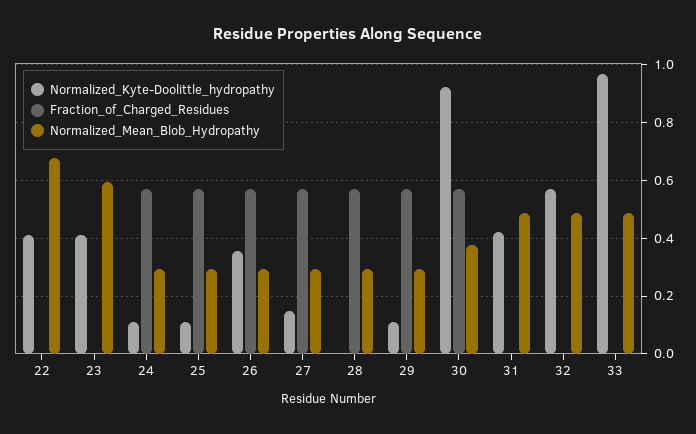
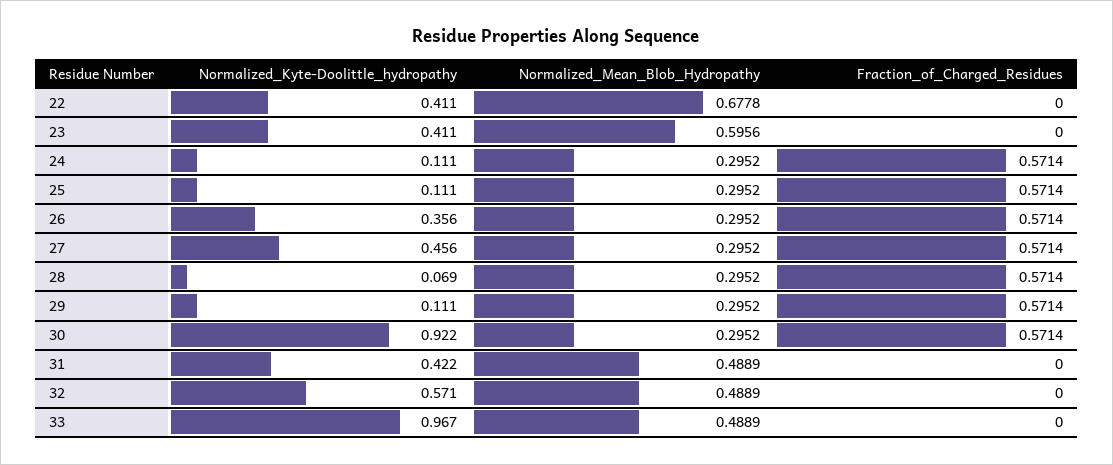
Normalized_Kyte-Doolittle_hydropathy, 27: 0.15 -> 0.456
Normalized_Kyte-Doolittle_hydropathy, 28: 0 -> 0.069
Normalized_Mean_Blob_Hydropathy, 30: 0.375 -> 0.2952

